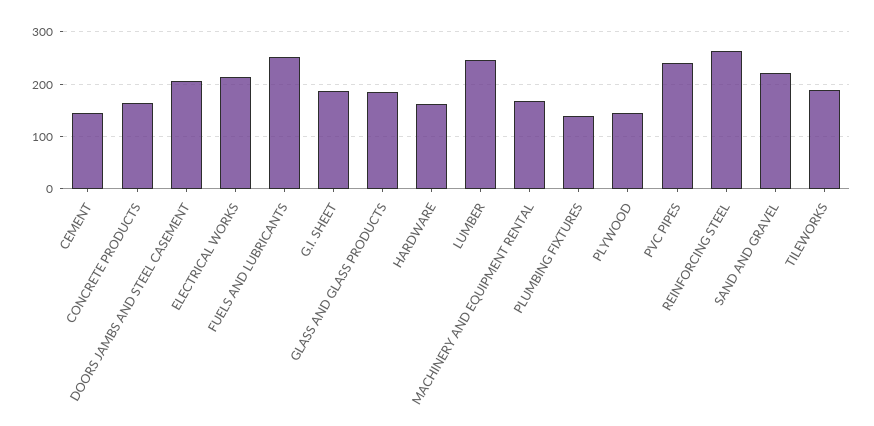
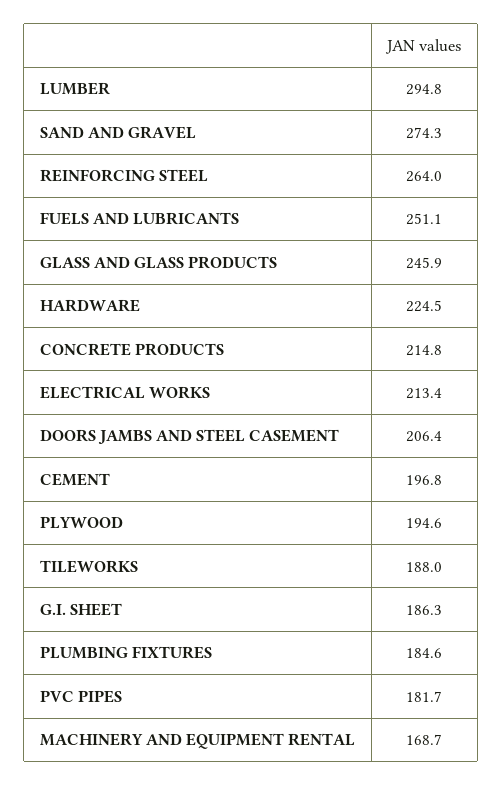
CEMENT: 140 -> 196.8
CONCRETE PRODUCTS: 160 -> 214.8
GLASS AND GLASS PRODUCTS: 180 -> 245.9
HARDWARE: 160 -> 224.5
LUMBER: 240 -> 294.8
PLUMBING FIXTURES: 140 -> 184.6
PLYWOOD: 140 -> 194.6
PVC PIPES: 240 -> 181.7
SAND AND GRAVEL: 220 -> 274.3

